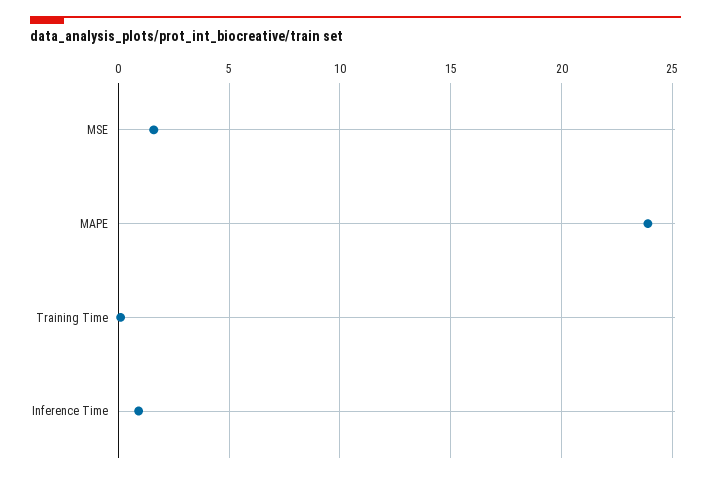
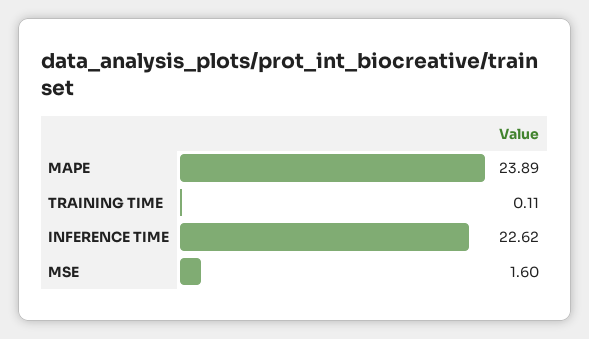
Inference Time: 1 -> 22.62

